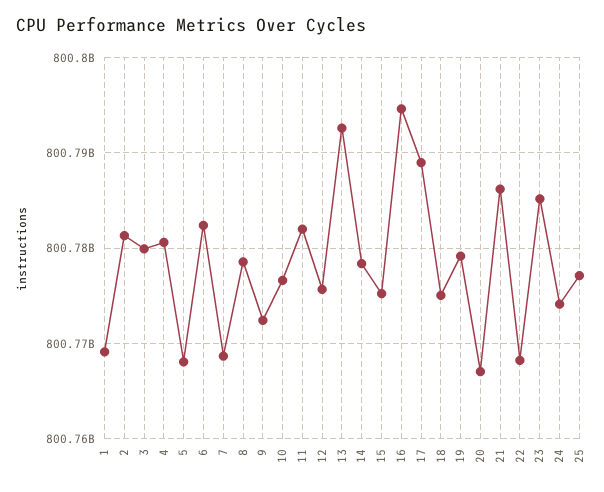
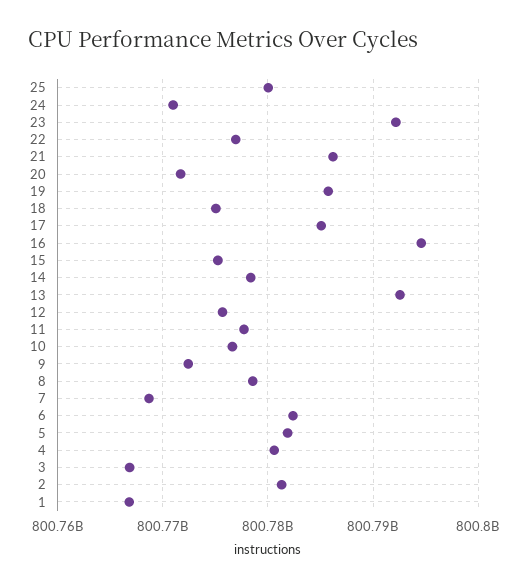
1: 800769000000 -> 800767000000
3: 800780000000 -> 800767000000
5: 800768000000 -> 800782000000
11: 800782000000 -> 800778000000
17: 800789000000 -> 800785000000
19: 800779000000 -> 800786000000
20: 800767000000 -> 800772000000
22: 800768000000 -> 800777000000
23: 800785000000 -> 800792000000
24: 800774000000 -> 800771000000
25: 800777000000 -> 800780000000

